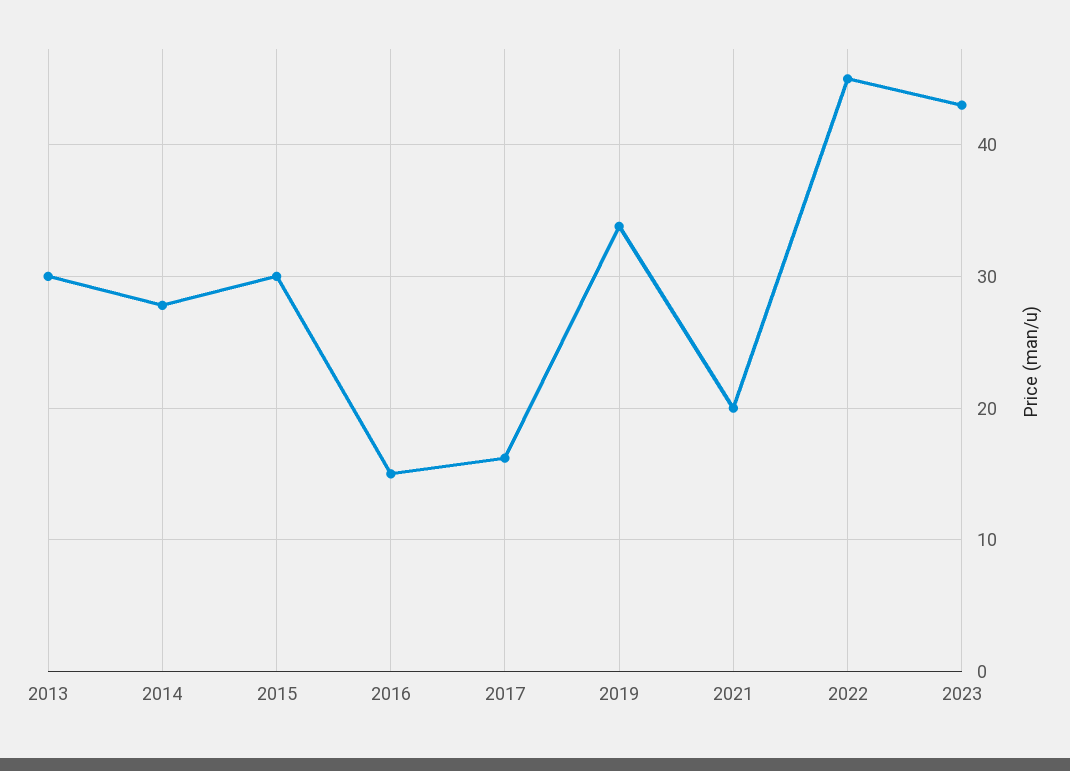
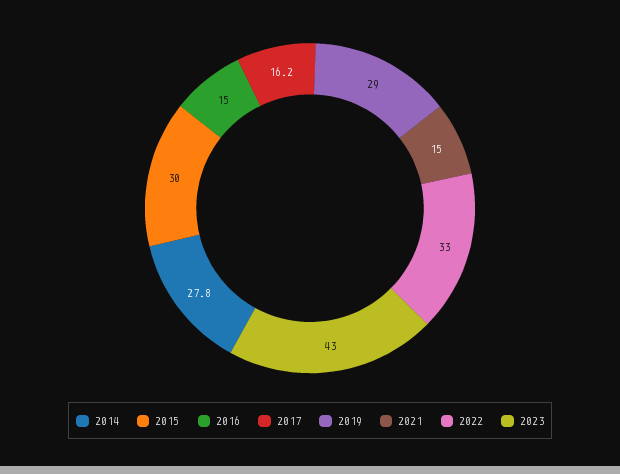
2013: 30 -> none
2019: 34 -> 29
2021: 20 -> 15
2022: 45 -> 33

